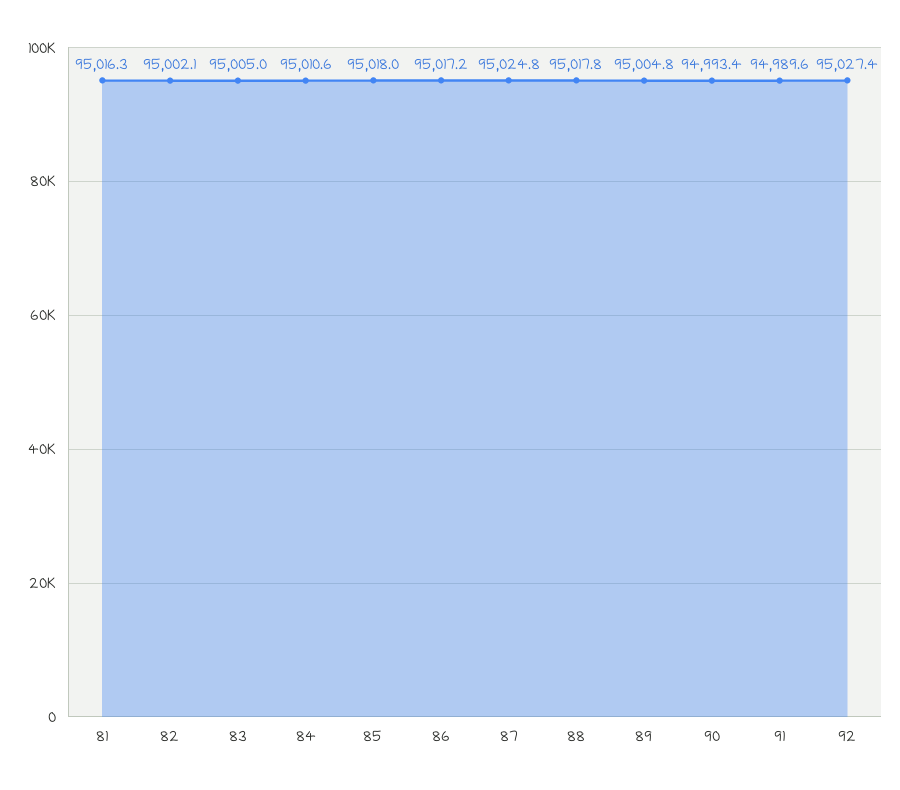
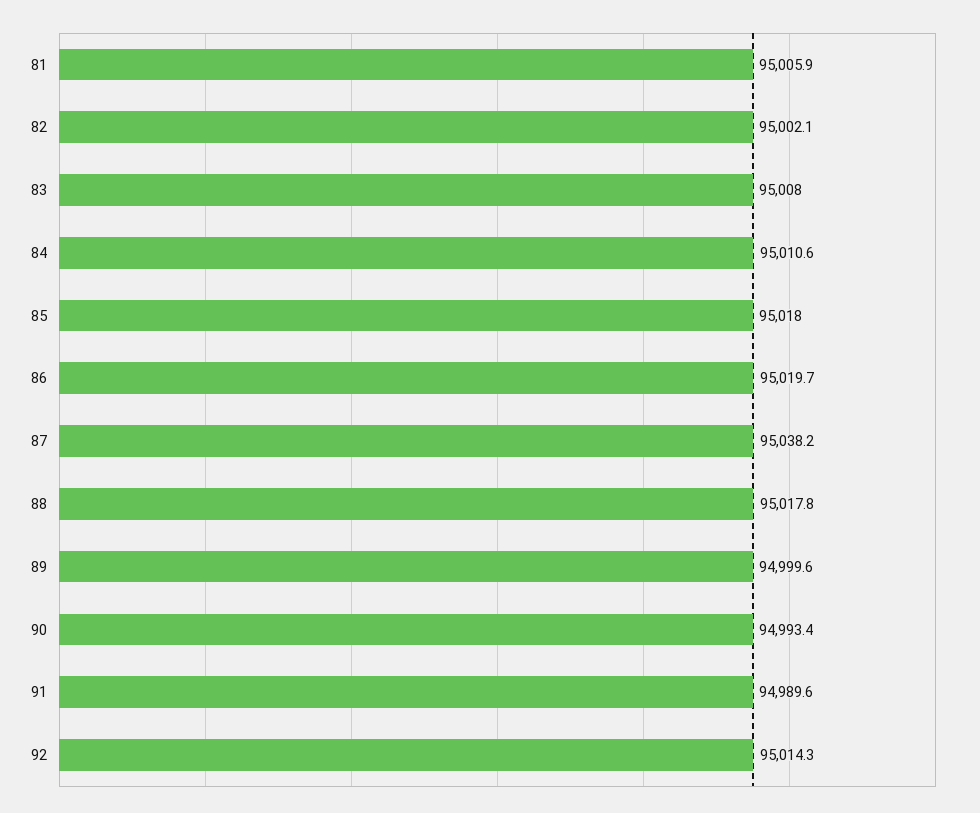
81: 95016.3 -> 95005.9
83: 95005 -> 95008
86: 95017.2 -> 95019.7
87: 95024.8 -> 95038.2
89: 95004.8 -> 94999.6
92: 95027.4 -> 95014.3

